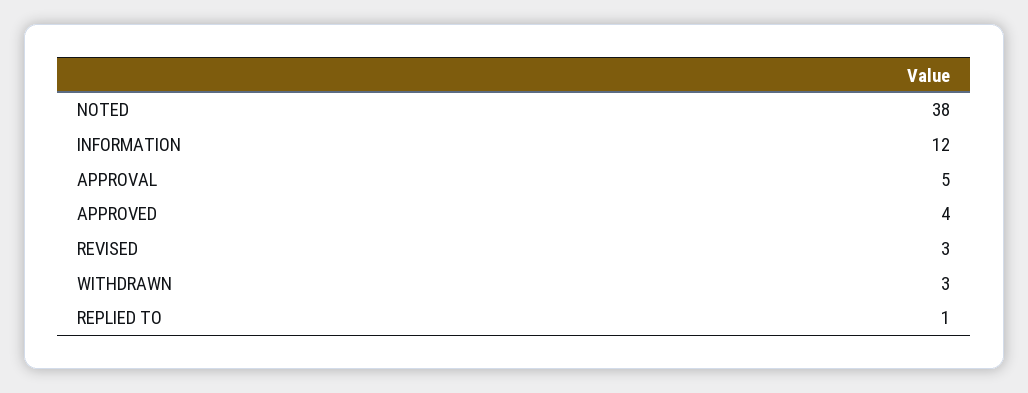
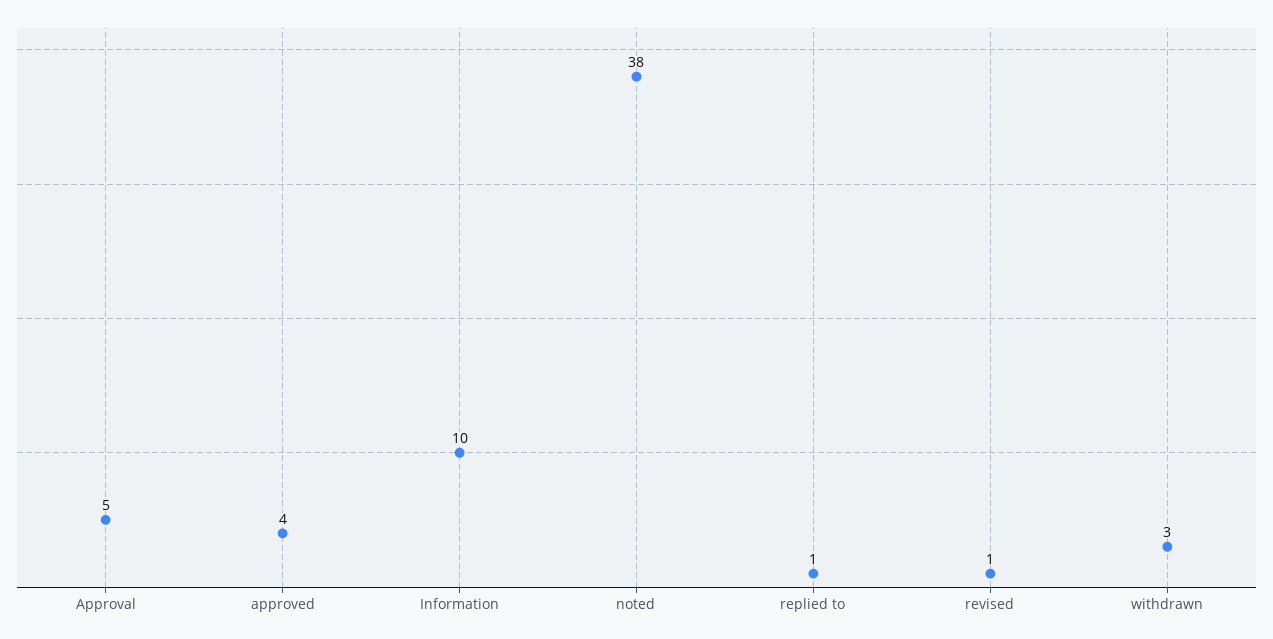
INFORMATION: 12 -> 10
REVISED: 3 -> 1

